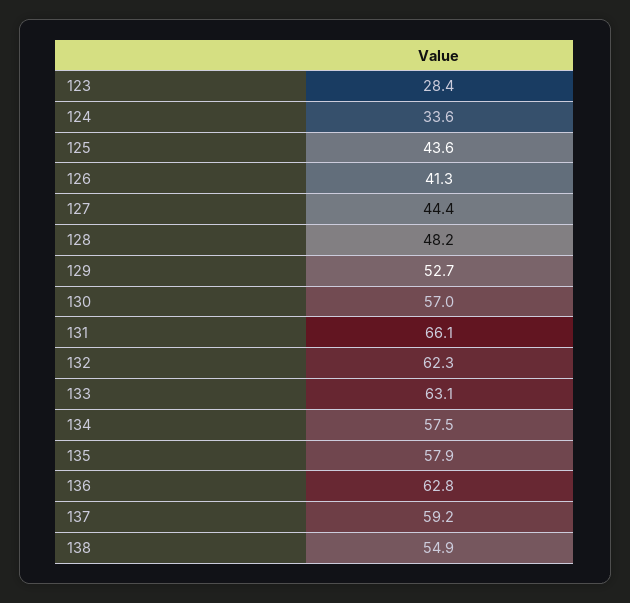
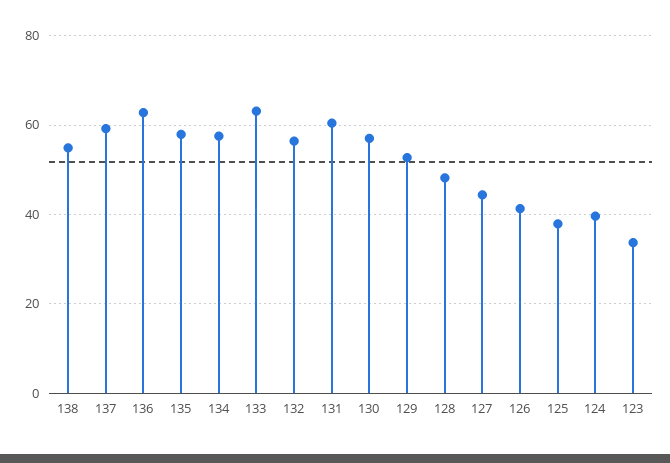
123: 28.4 -> 34
124: 33.6 -> 40
125: 43.6 -> 38
131: 66.1 -> 60
132: 62.3 -> 56

